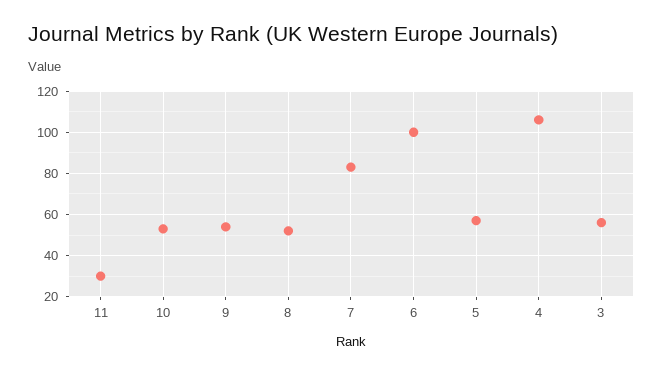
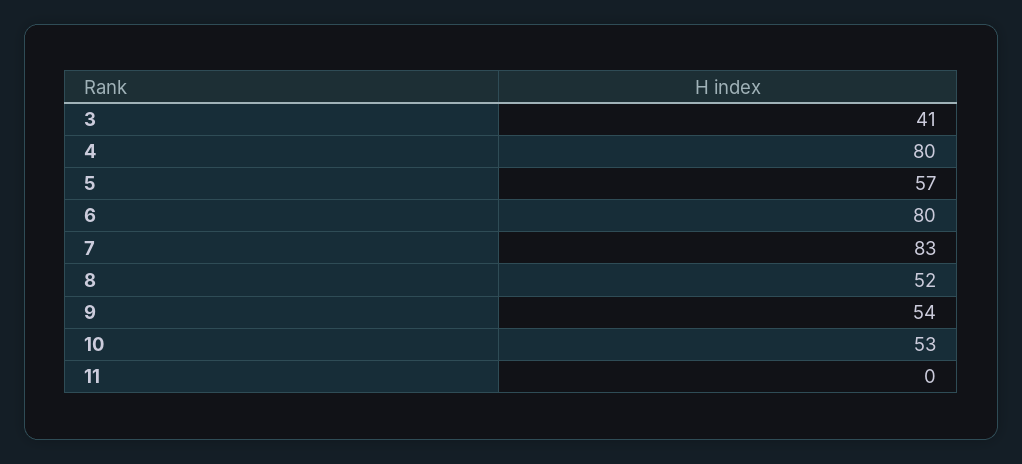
11: 30 -> 0
6: 100 -> 80
4: 105 -> 80
3: 55 -> 41

